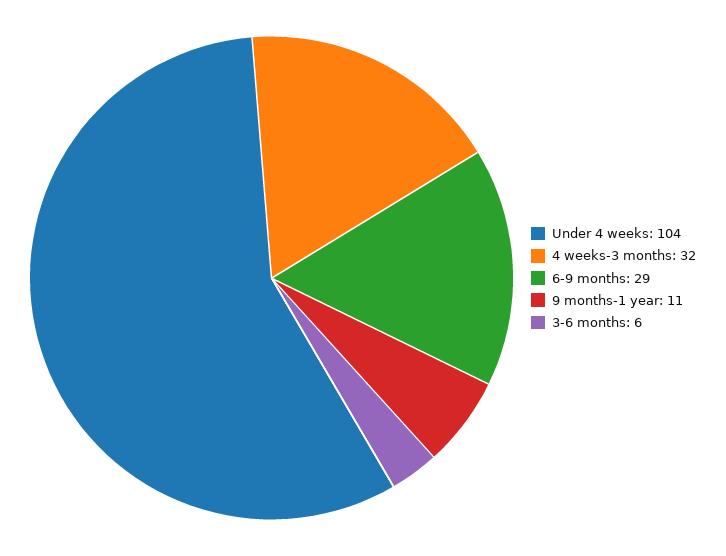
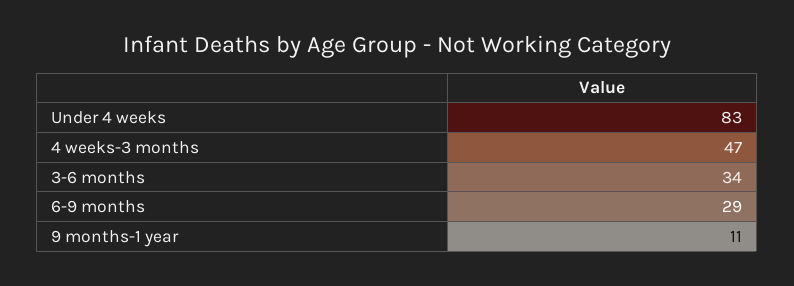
Under 4 weeks: 104 -> 83
4 weeks-3 months: 32 -> 47
3-6 months: 6 -> 34

